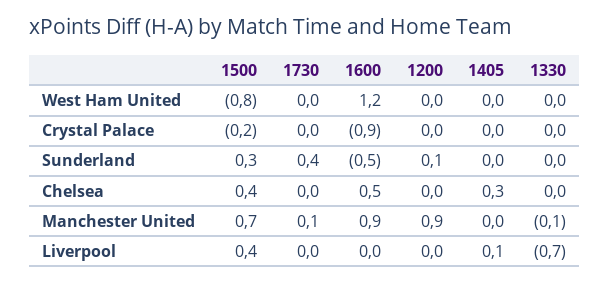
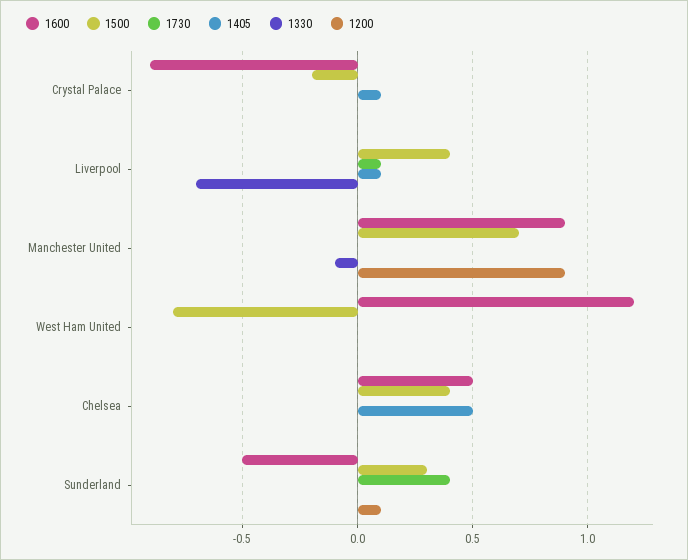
1405, Crystal Palace: 0 -> 0.1
1405, Chelsea: 0.3 -> 0.5
1730, Manchester United: 0.1 -> 0
1730, Liverpool: 0 -> 0.1

